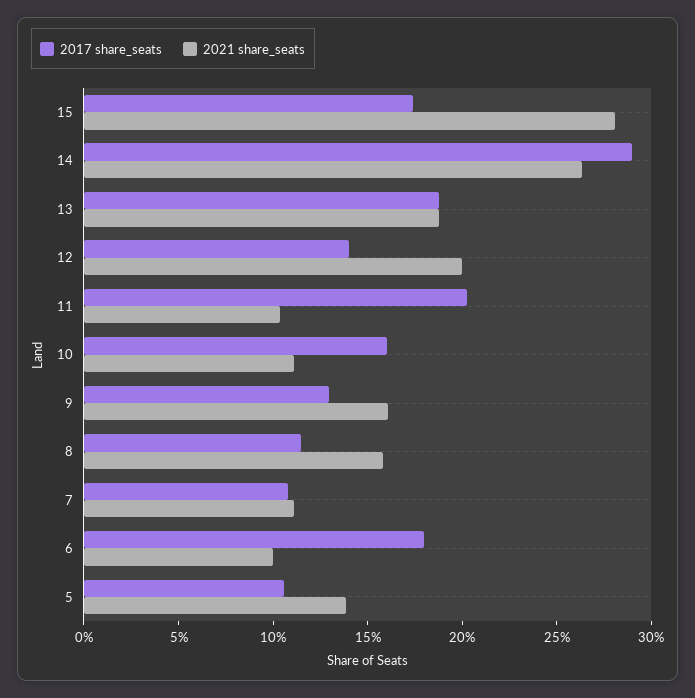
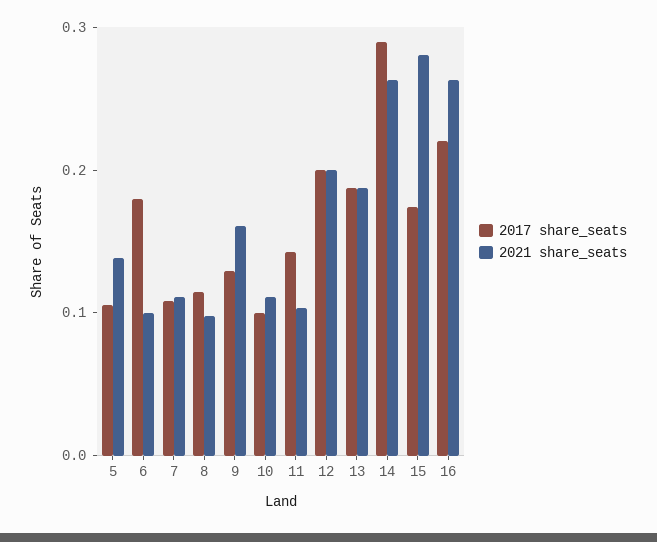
2017 share_seats, 12: 0.14 -> 0.2
2017 share_seats, 11: 0.2 -> 0.14
2017 share_seats, 10: 0.16 -> 0.1
2021 share_seats, 8: 0.16 -> 0.1
2017 share_seats, 16: none -> 0.22
2021 share_seats, 16: none -> 0.26

